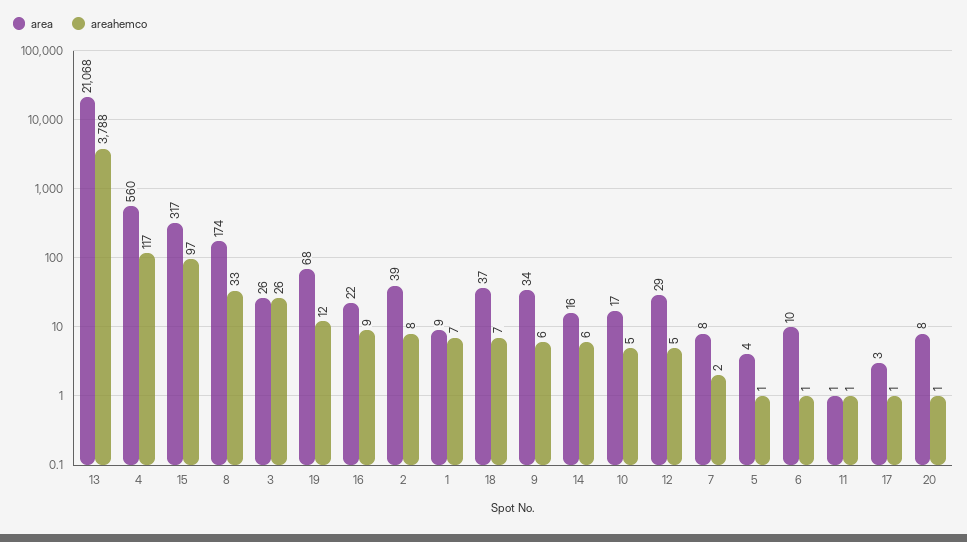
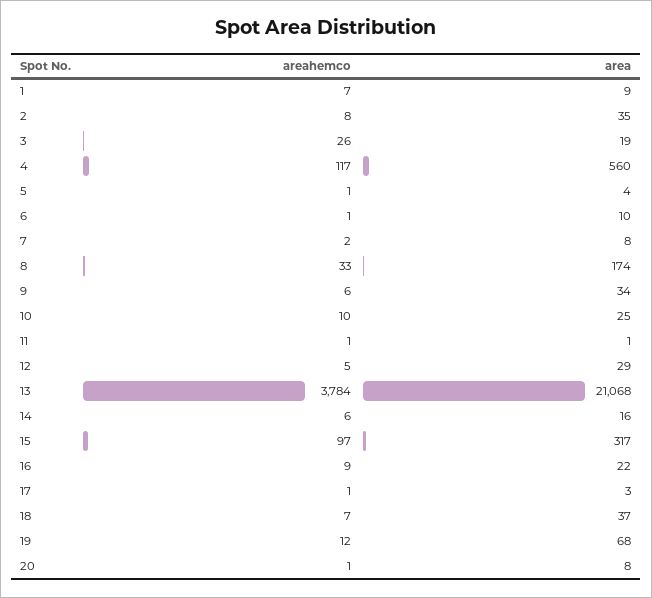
areahemco, 13: 3788 -> 3784
area, 3: 26 -> 19
area, 2: 39 -> 35
area, 10: 17 -> 25
areahemco, 10: 5 -> 10

